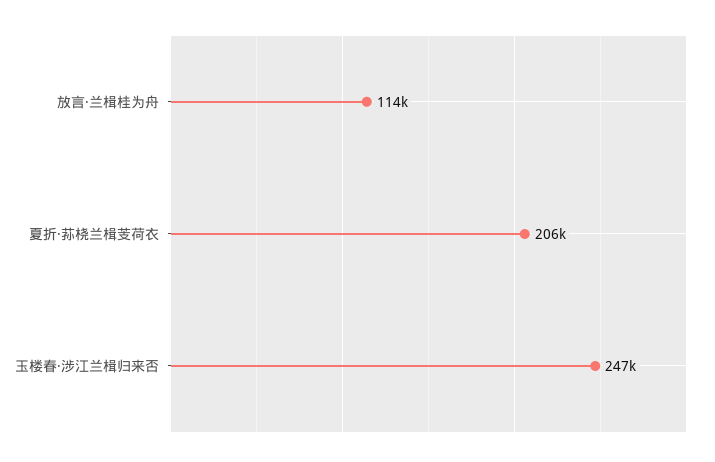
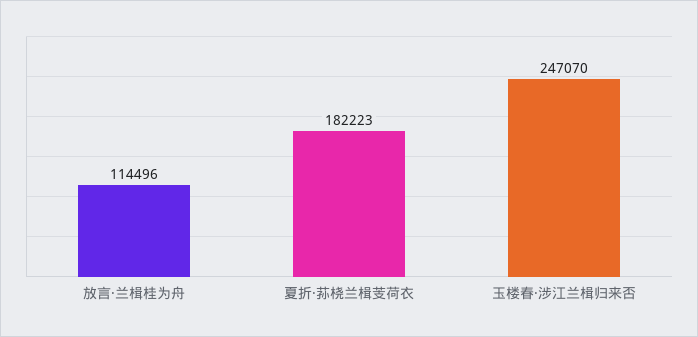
夏折·荪桡兰楫芰荷衣: 206000 -> 182223

